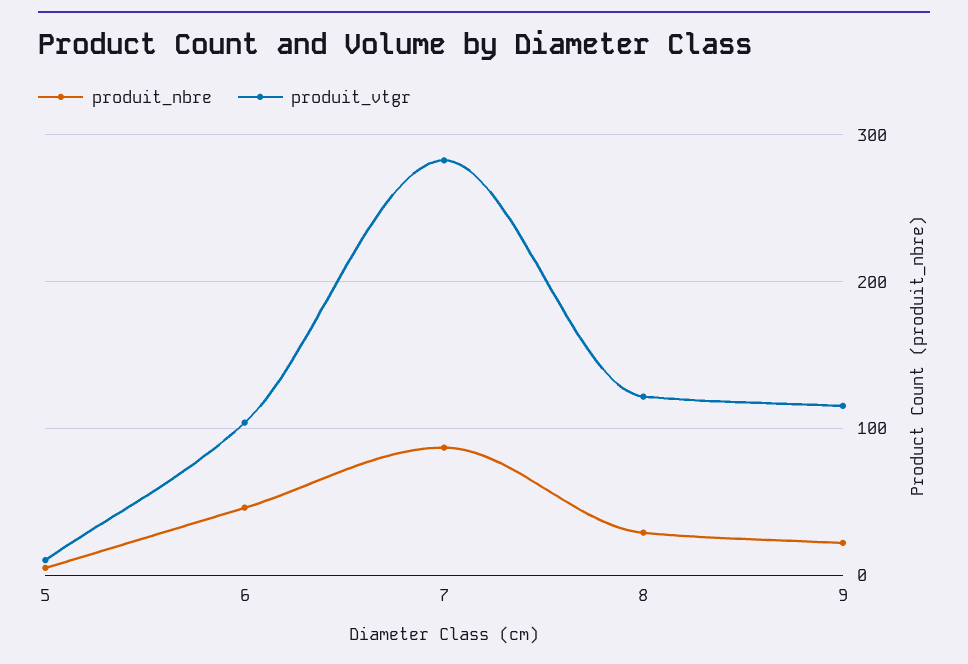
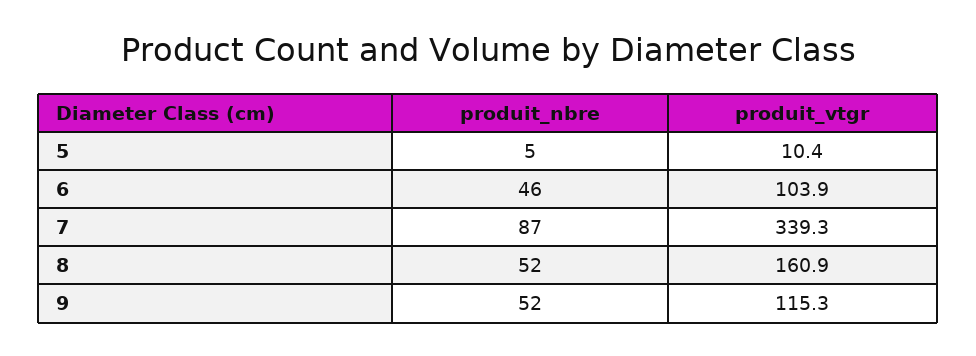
produit_vtgr, 7: 280 -> 339.3
produit_nbre, 8: 30 -> 52
produit_vtgr, 8: 120 -> 160.9
produit_nbre, 9: 20 -> 52

